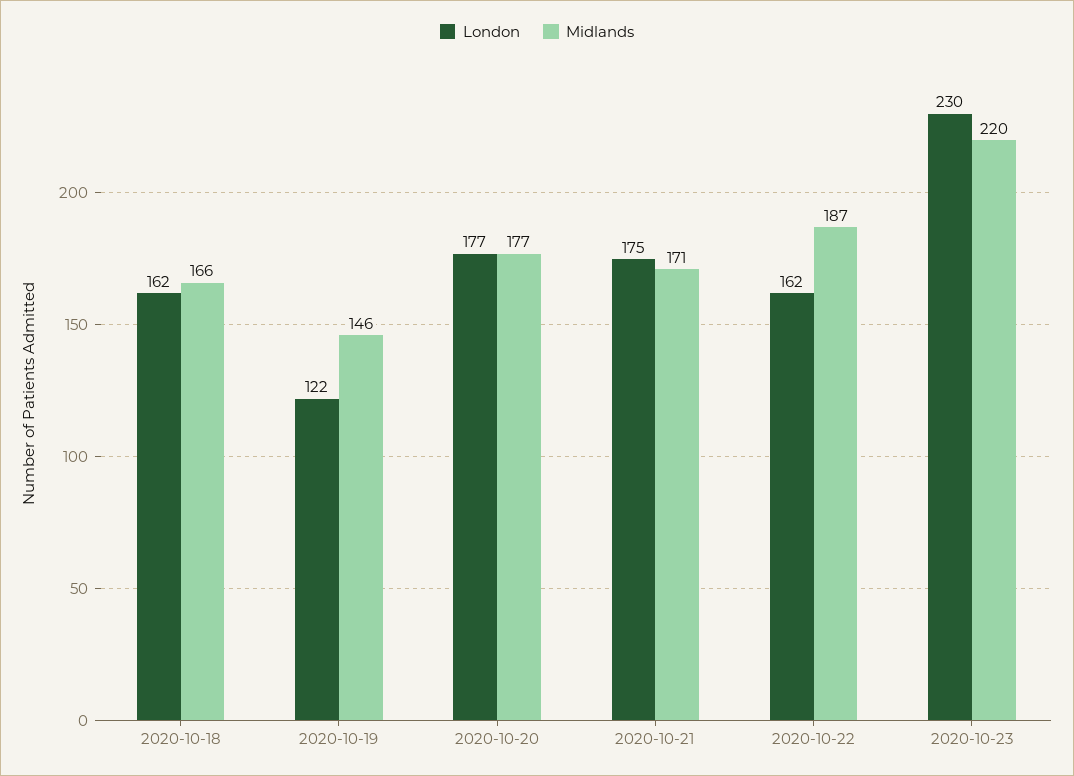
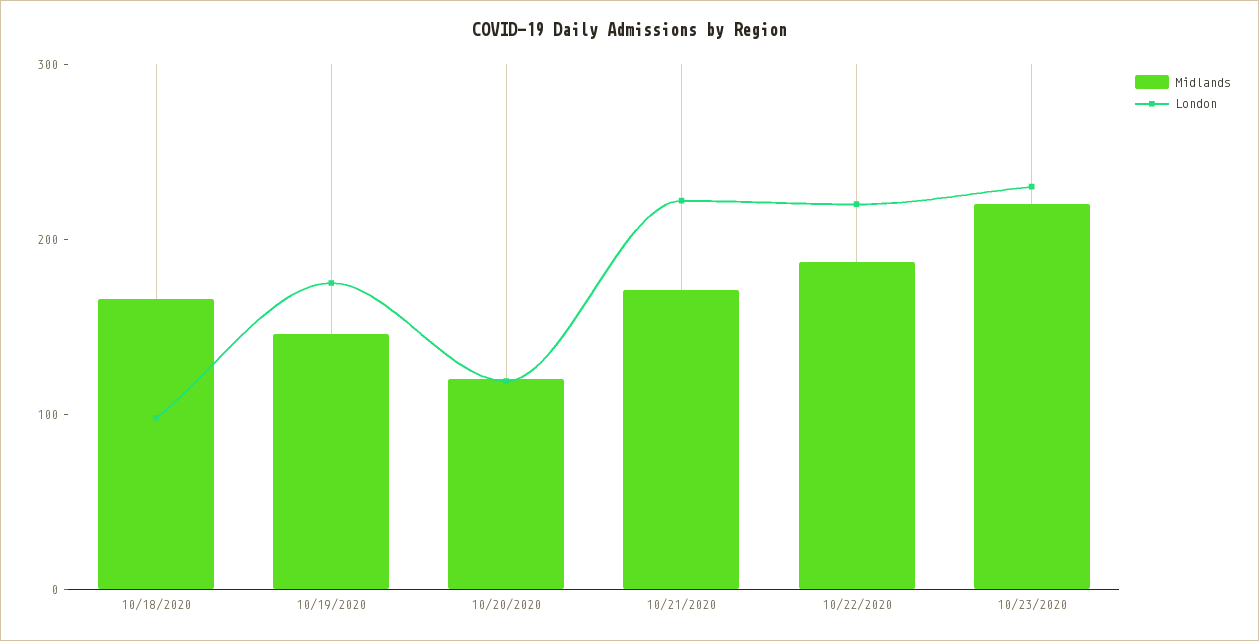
London, 2020-10-18: 162 -> 100
London, 2020-10-19: 122 -> 180
London, 2020-10-20: 177 -> 120
Midlands, 2020-10-20: 177 -> 120
London, 2020-10-21: 175 -> 220
London, 2020-10-22: 162 -> 220

